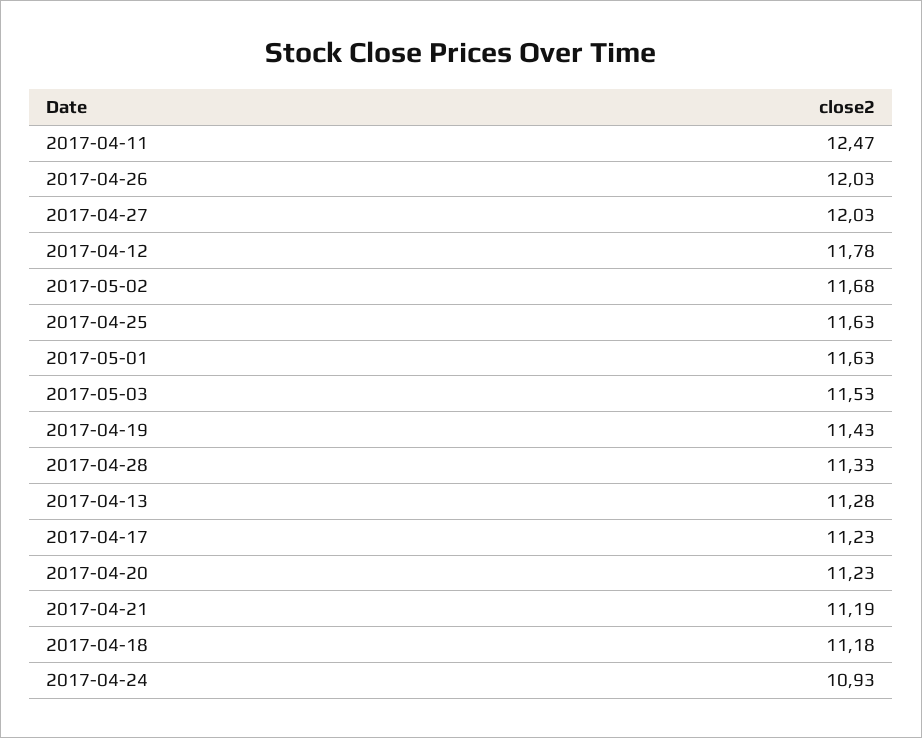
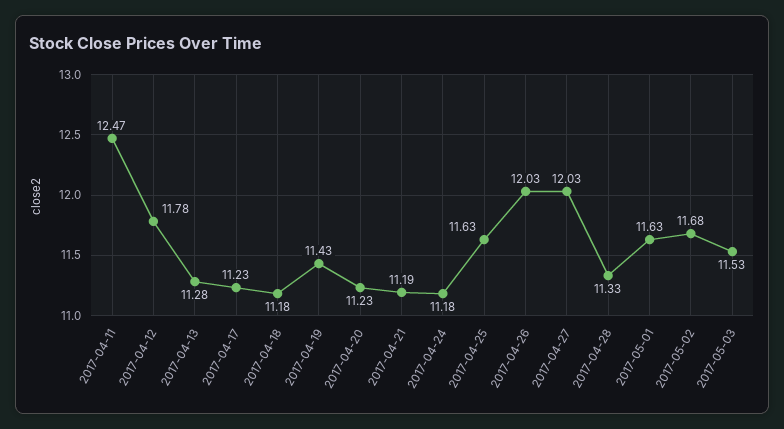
2017-04-24: 10.93 -> 11.18

